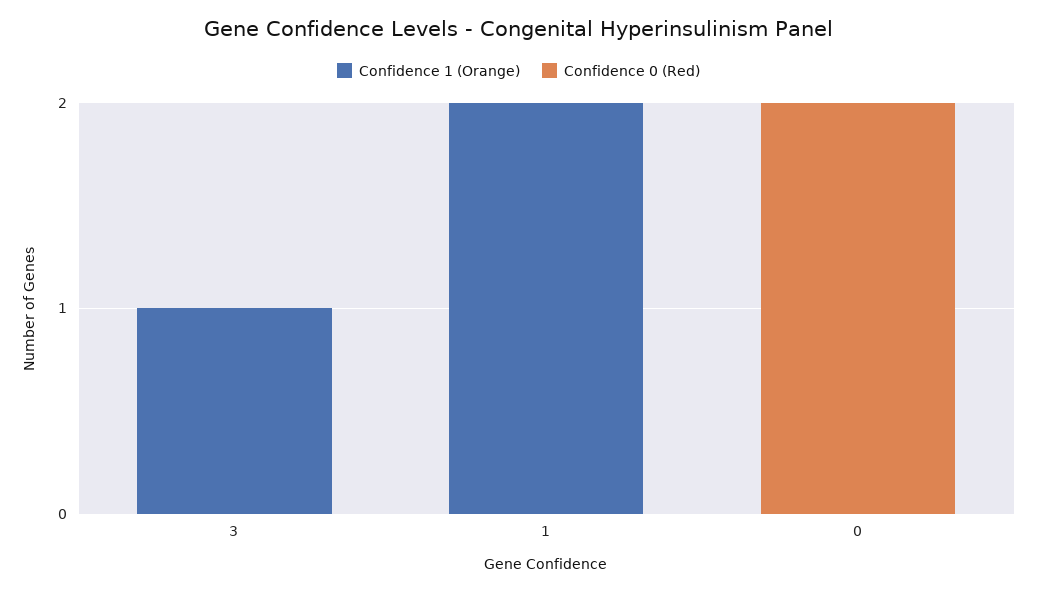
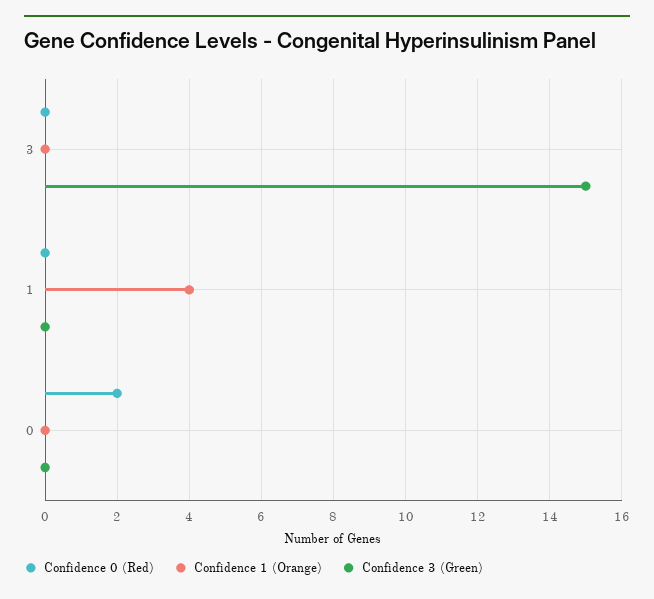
Confidence 1 (Orange), 3: 1 -> 0
Confidence 1 (Orange), 1: 2 -> 4
Confidence 3 (Green), 3: none -> 15
Confidence 3 (Green), 1: none -> 0
Confidence 3 (Green), 0: none -> 0

